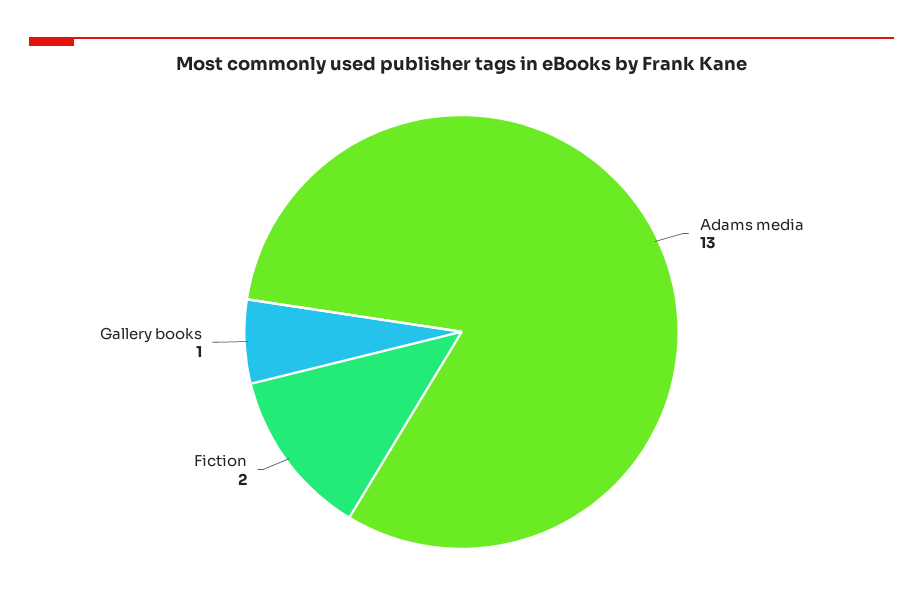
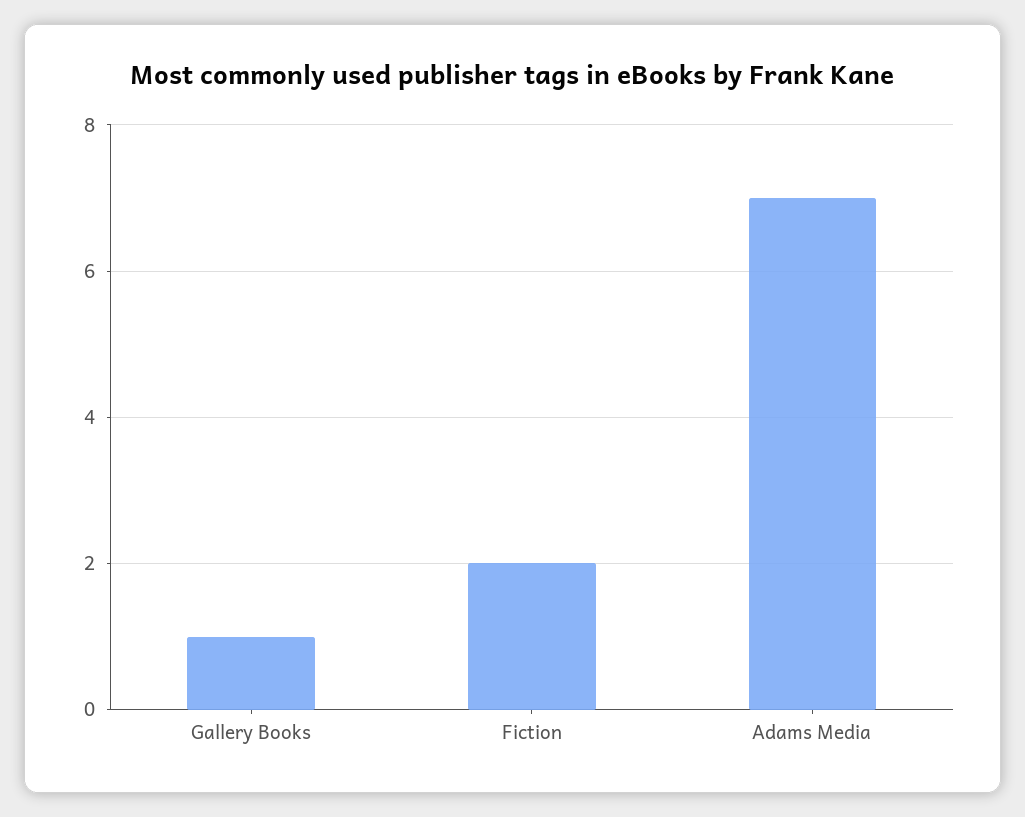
Adams media: 13 -> 7

